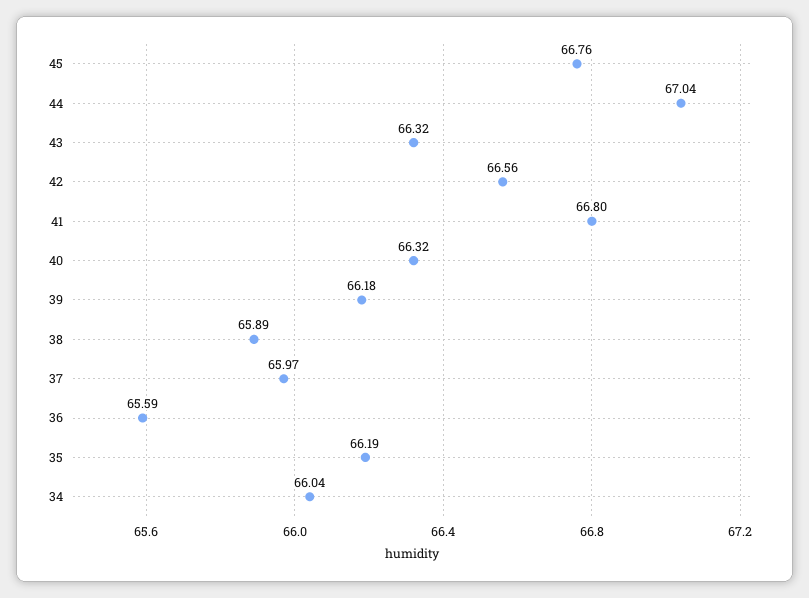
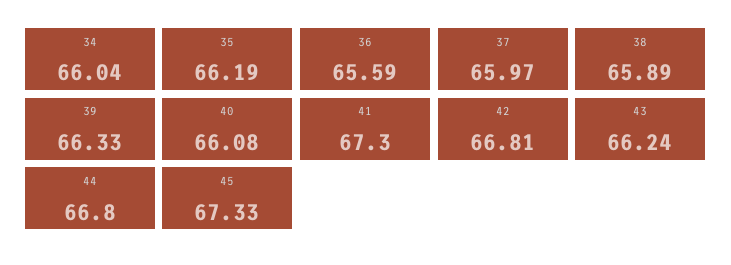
45: 66.76 -> 67.33
44: 67.04 -> 66.8
43: 66.32 -> 66.24
42: 66.56 -> 66.81
41: 66.8 -> 67.3
40: 66.32 -> 66.08
39: 66.18 -> 66.33

